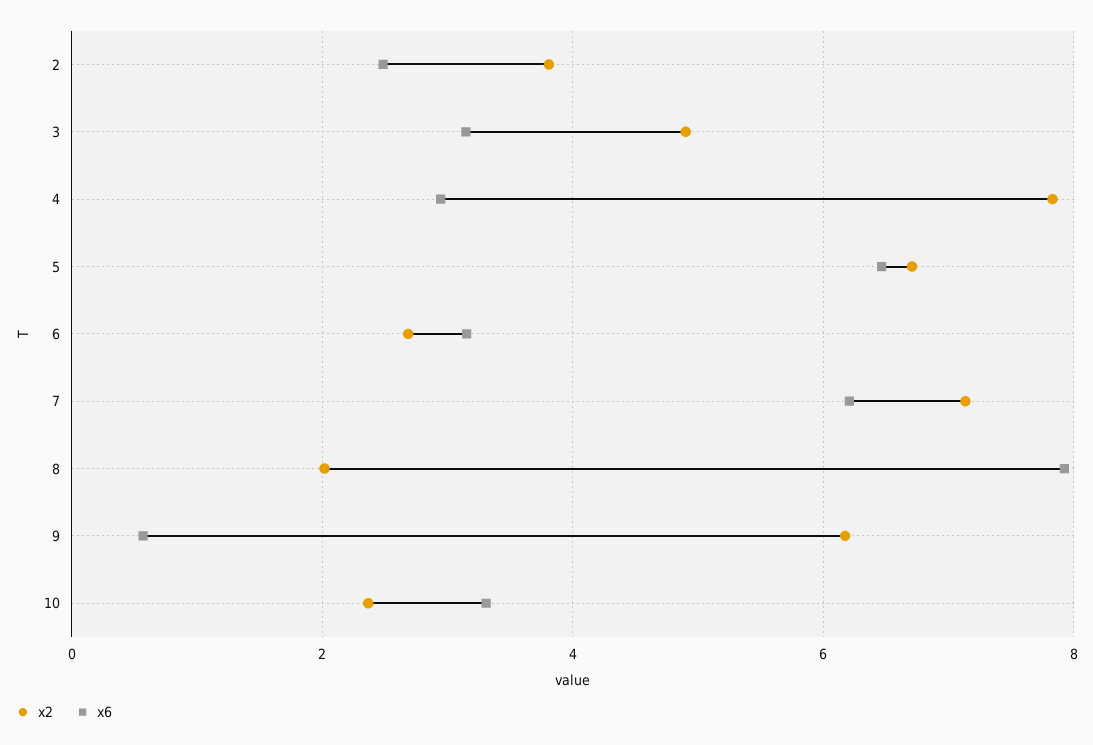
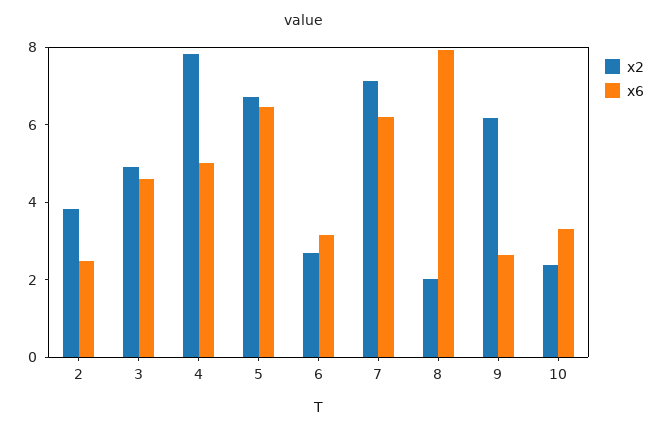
x6, 3: 3.2 -> 4.5
x6, 4: 3 -> 5
x6, 9: 0.6 -> 2.5

